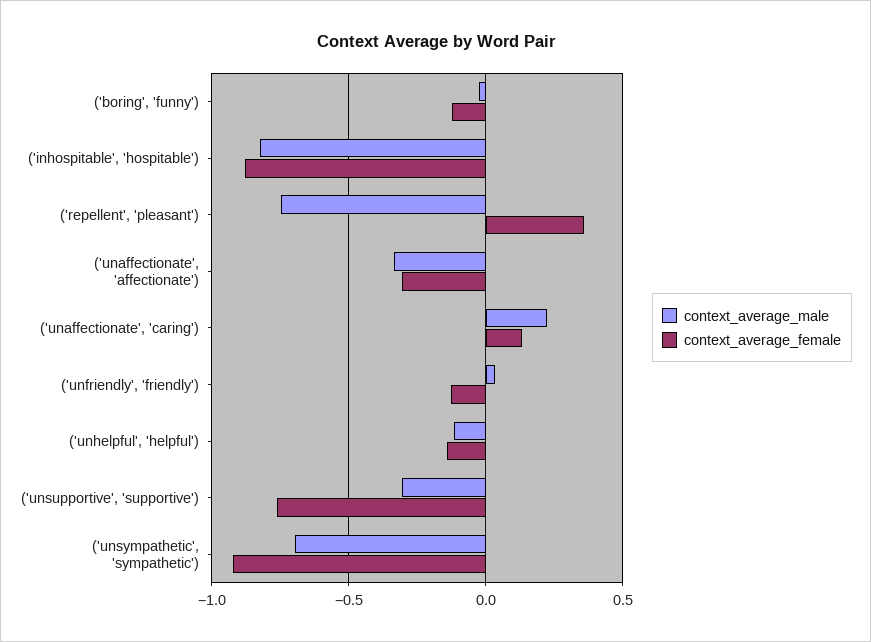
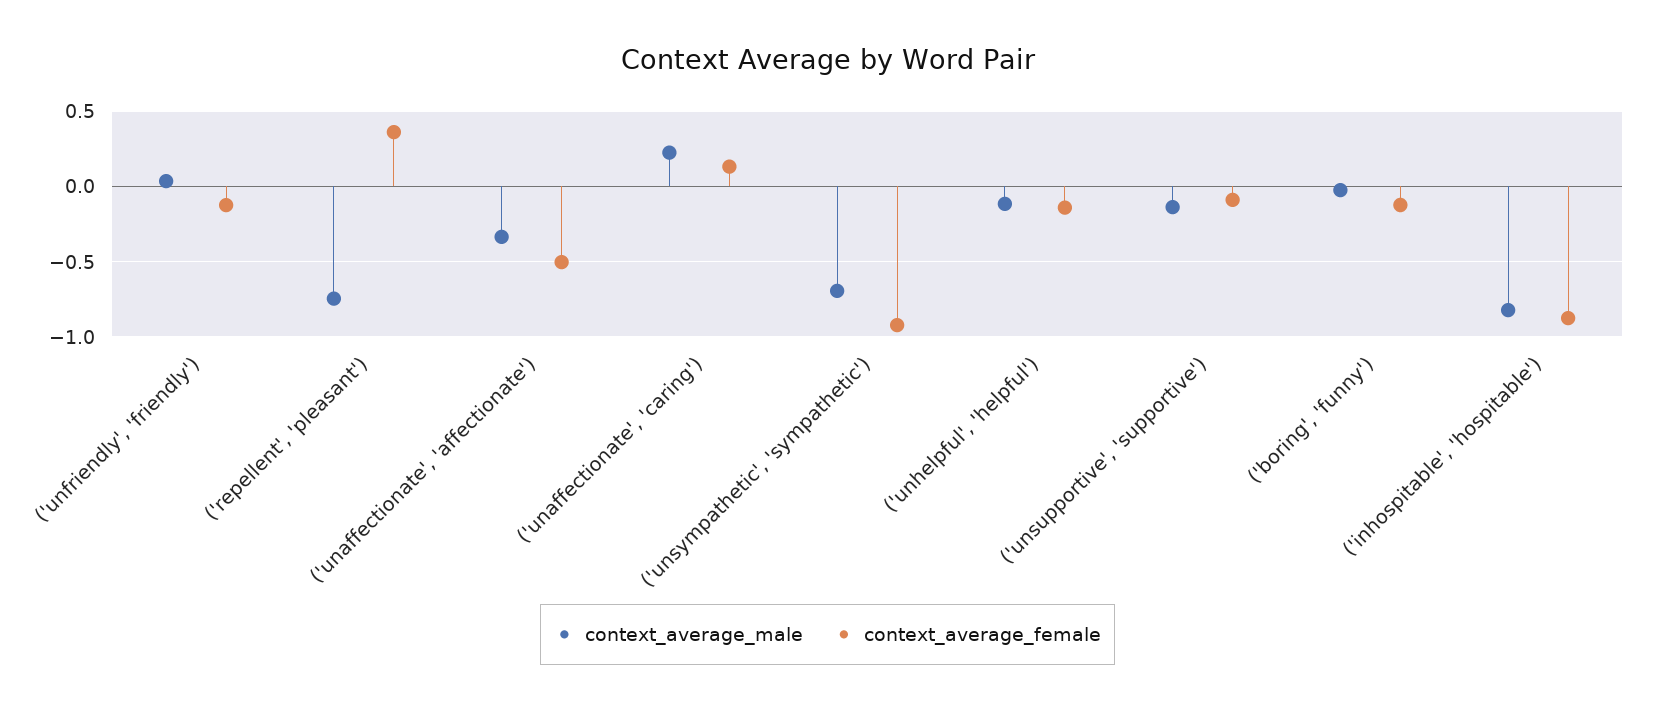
context_average_female, ('unaffectionate', 'affectionate'): -0.3 -> -0.5
context_average_male, ('unsupportive', 'supportive'): -0.3 -> -0.15
context_average_female, ('unsupportive', 'supportive'): -0.75 -> -0.1

